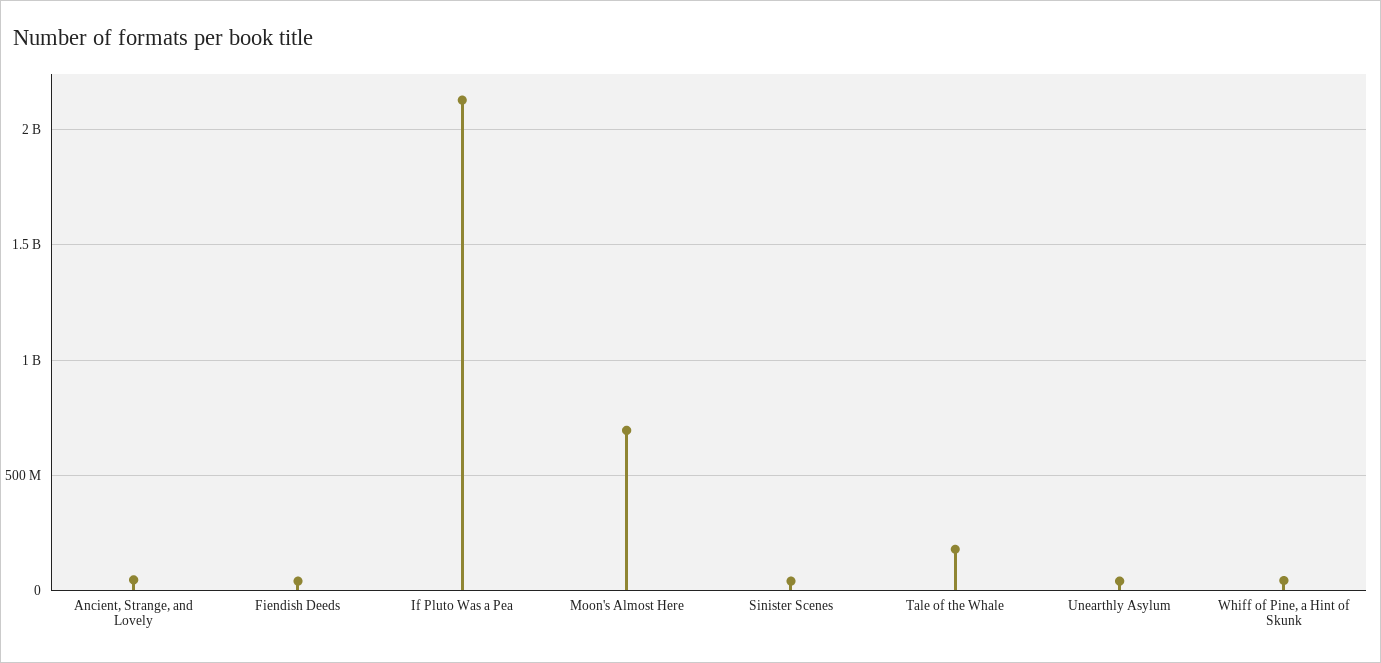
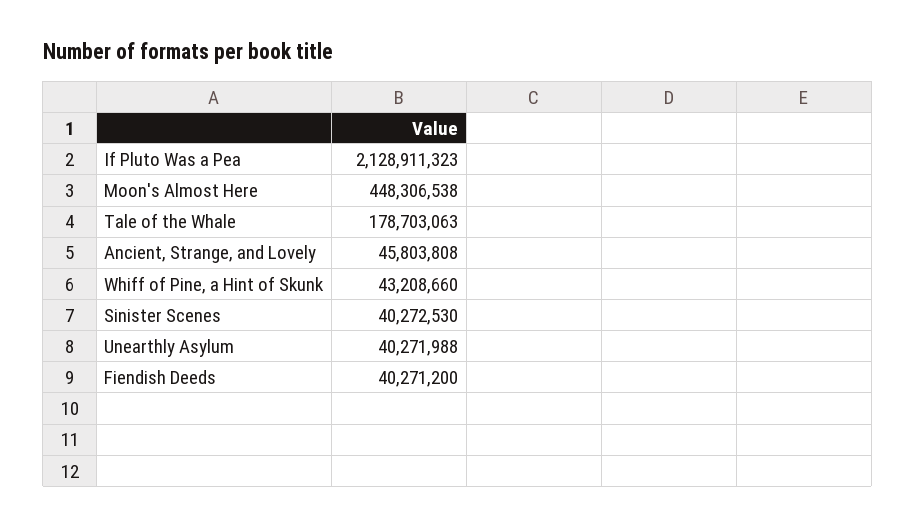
Moon's Almost Here: 700000000 -> 448306538

